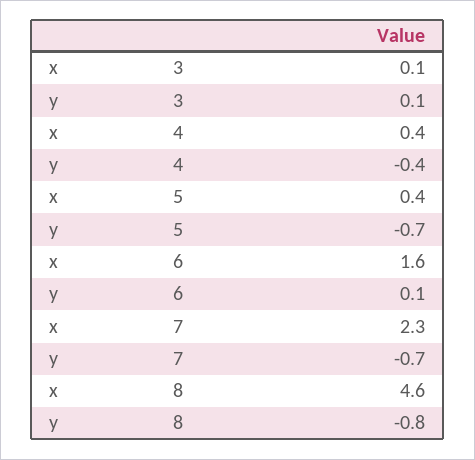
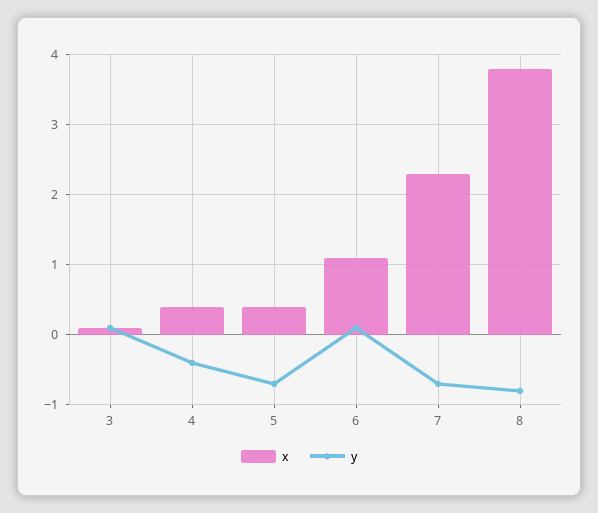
x, 6: 1.6 -> 1.1
x, 8: 4.6 -> 3.8

